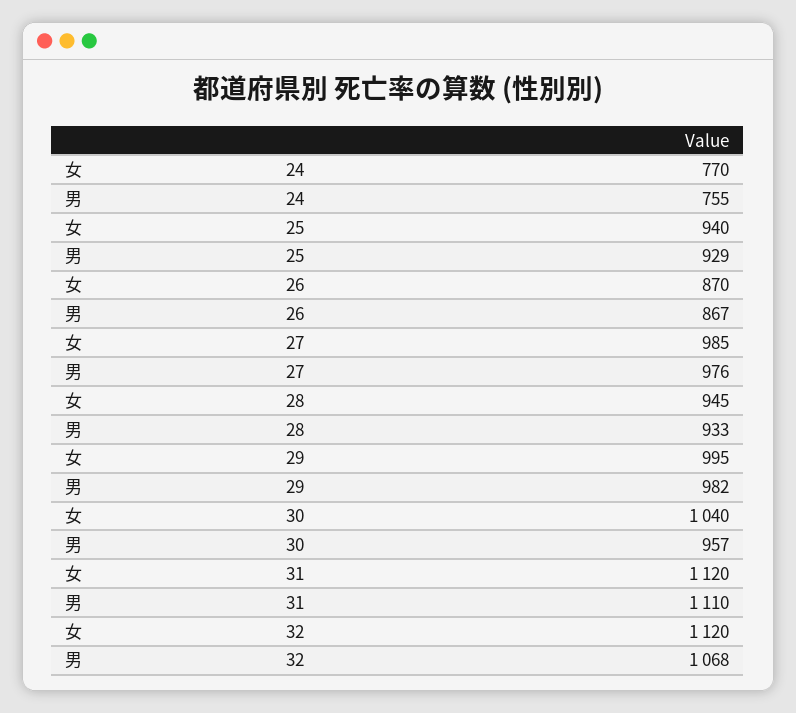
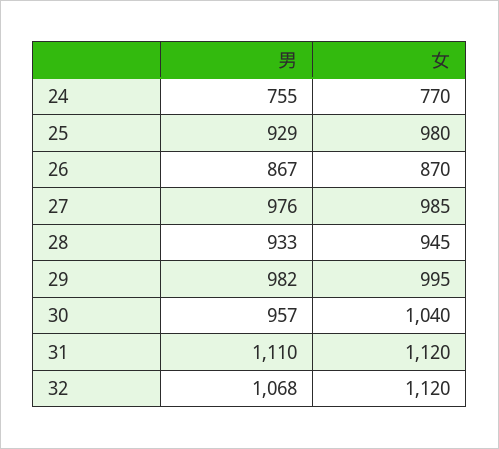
女, 25: 940 -> 980

